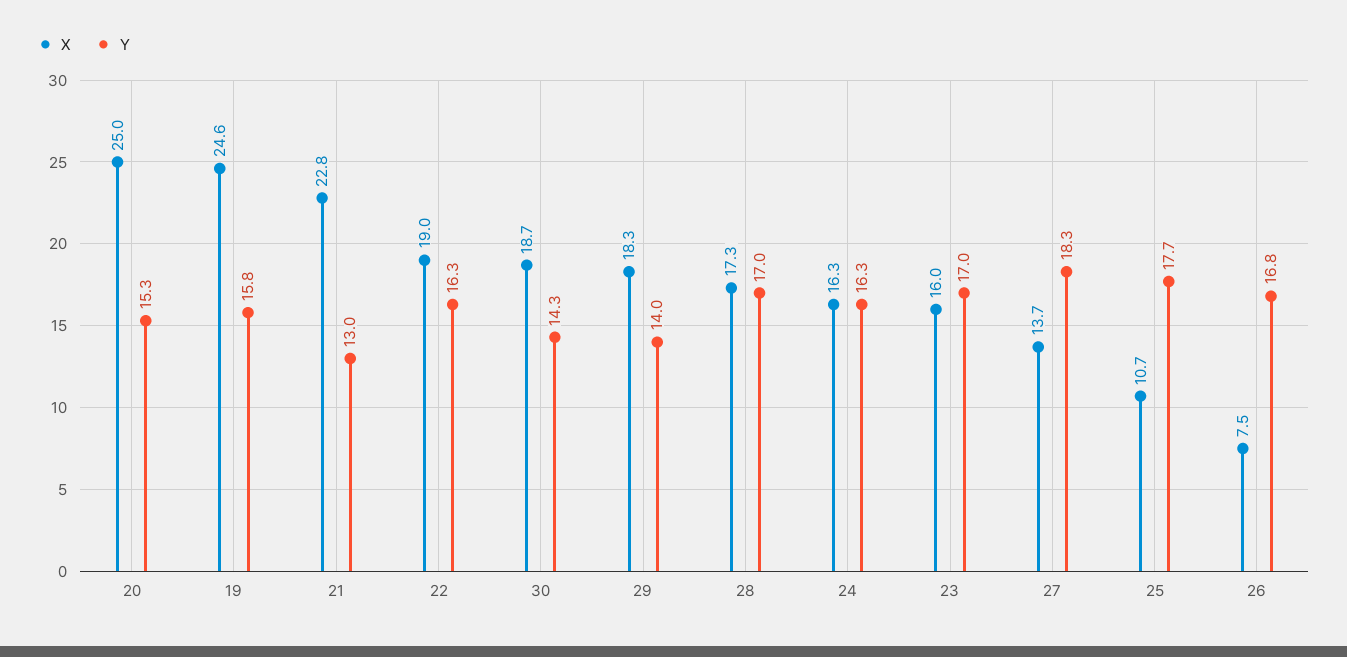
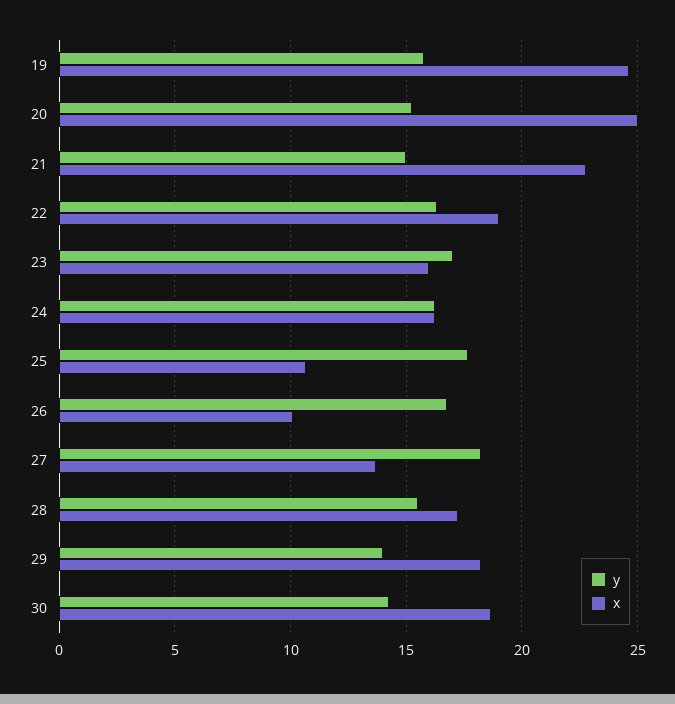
Y, 21: 13 -> 15
Y, 28: 17 -> 15.5
X, 26: 7.5 -> 10

